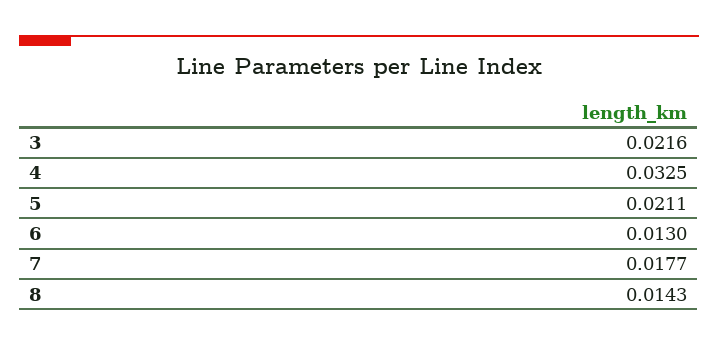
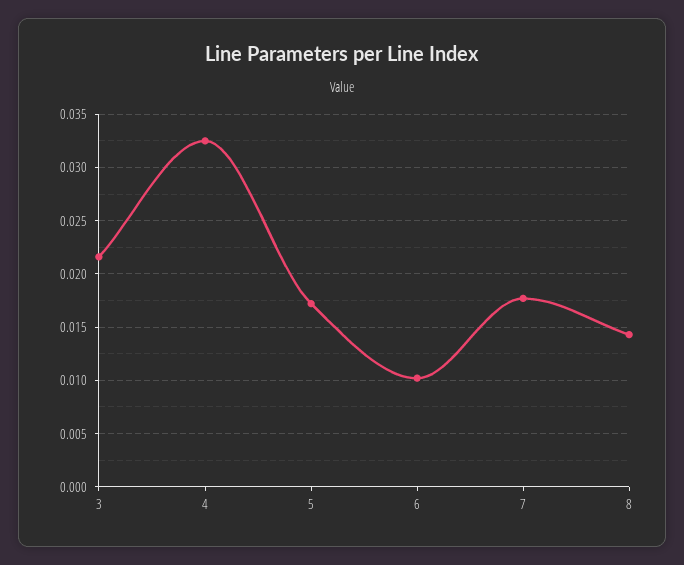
5: 0.0211 -> 0.017
6: 0.013 -> 0.01

